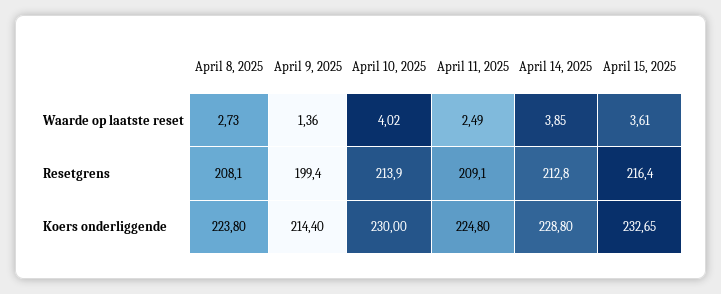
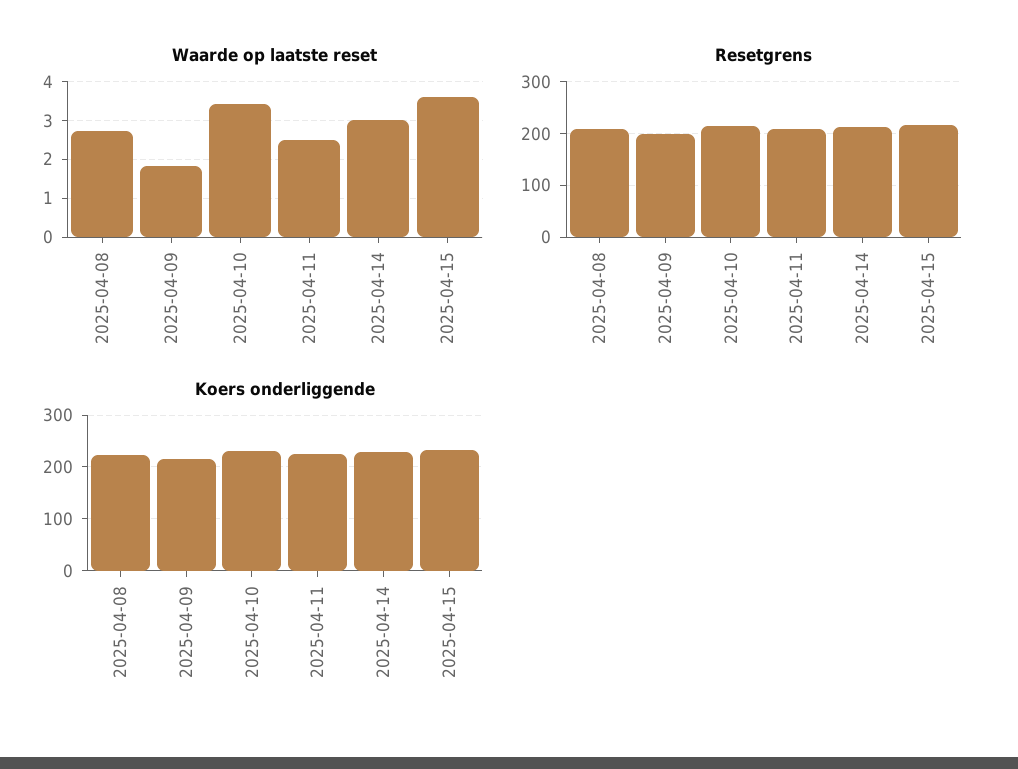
Waarde op laatste reset, April 9, 2025: 1.36 -> 1.8
Waarde op laatste reset, April 10, 2025: 4.02 -> 3.4
Waarde op laatste reset, April 14, 2025: 3.85 -> 3

